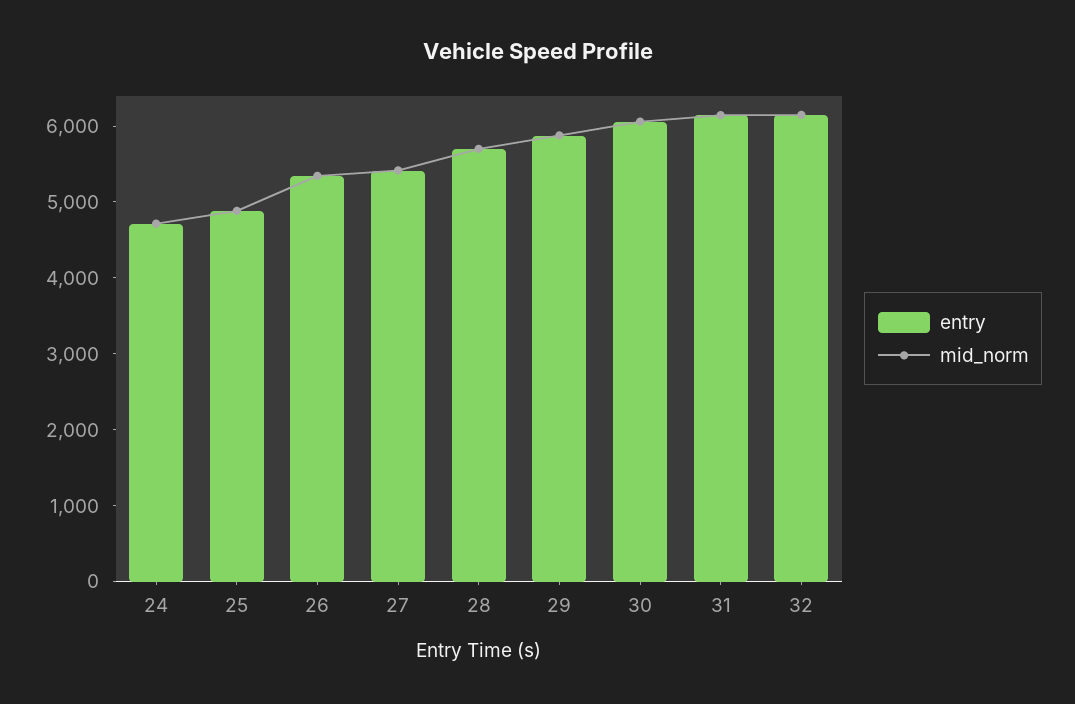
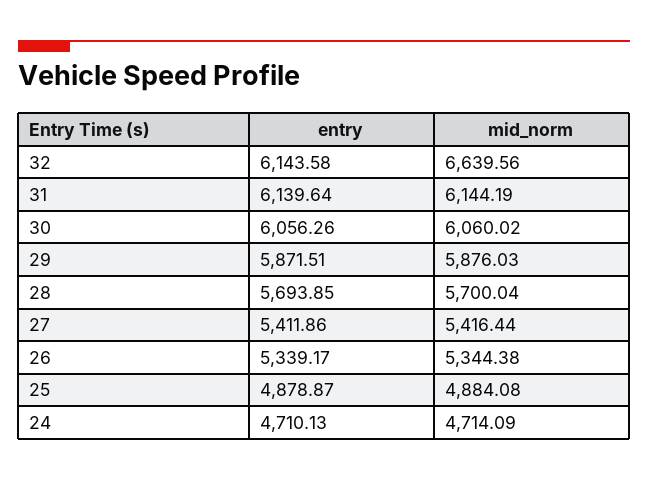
mid_norm, 32: 6200 -> 6639.56

